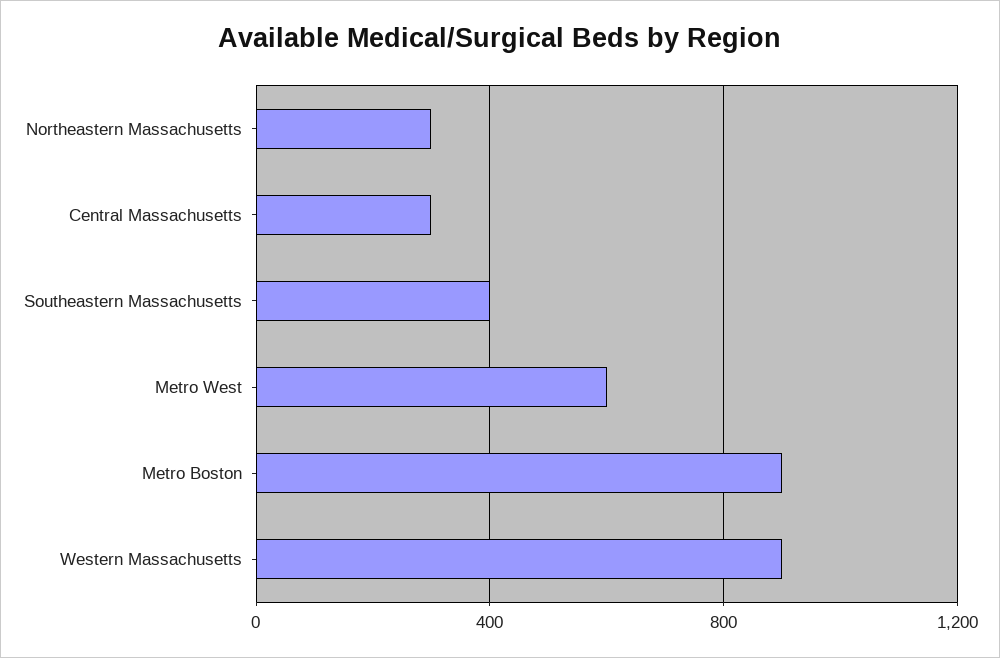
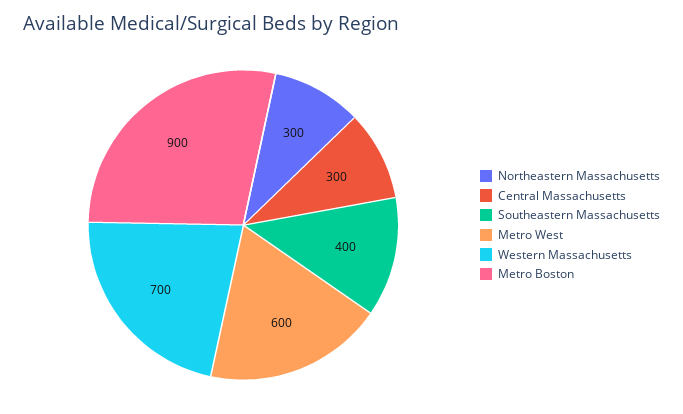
Western Massachusetts: 900 -> 700

